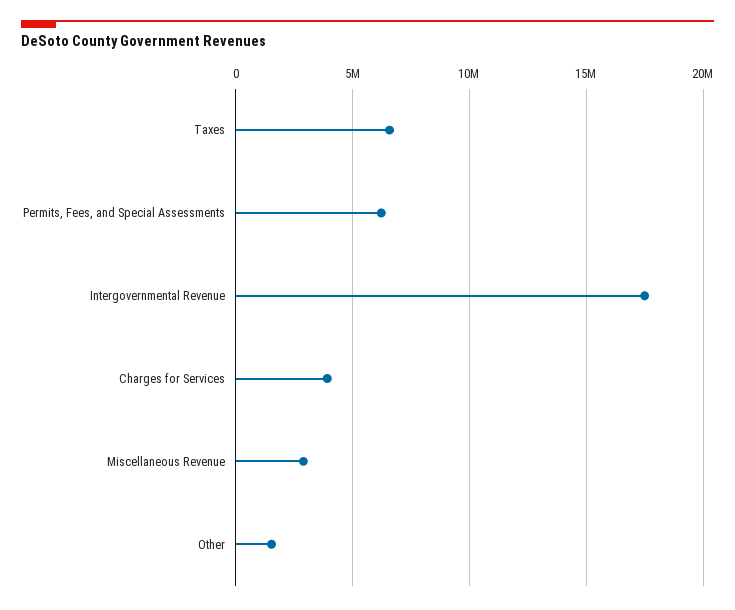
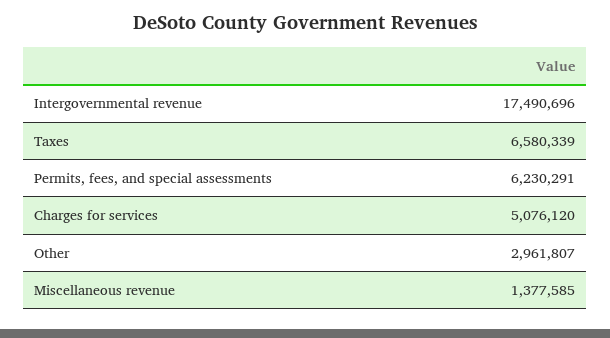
Charges for Services: 4000000 -> 5076120
Miscellaneous Revenue: 3000000 -> 1377585
Other: 1500000 -> 2961807

